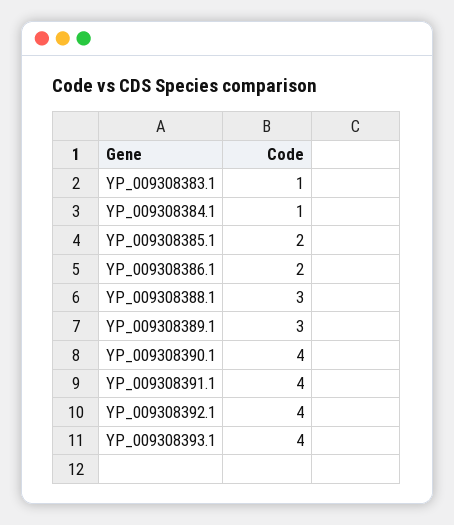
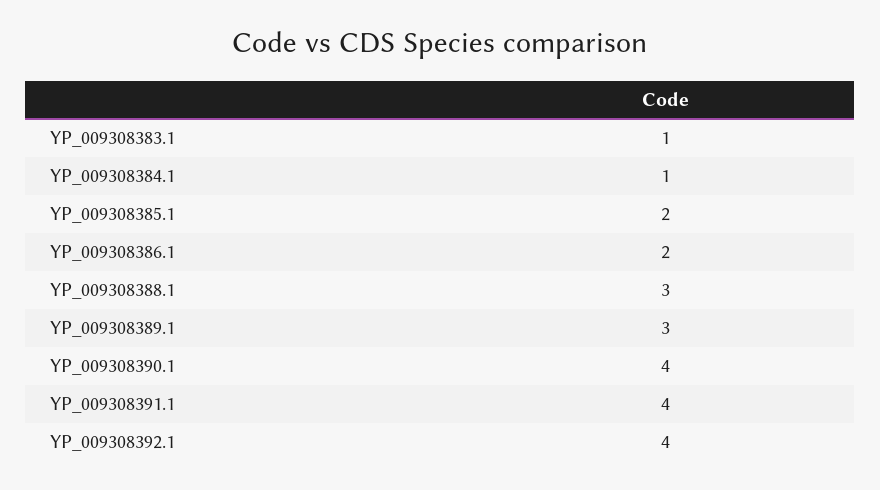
YP_009308393.1: 4 -> none

